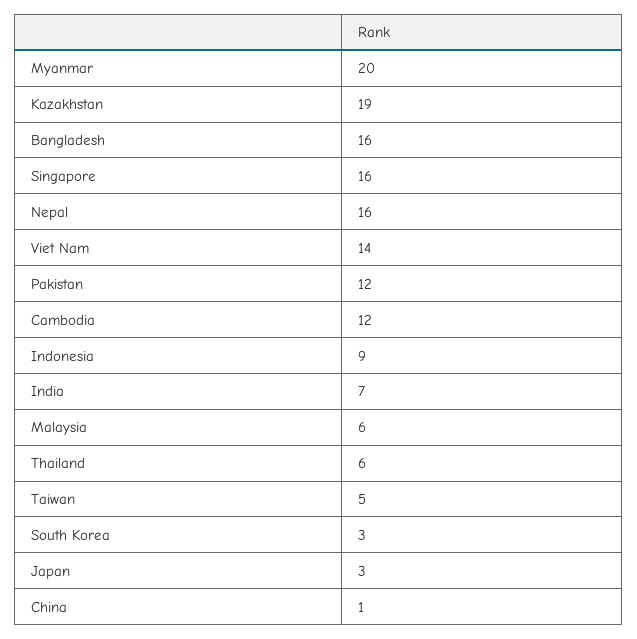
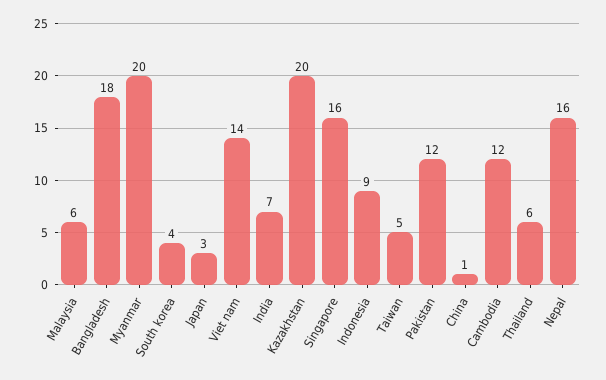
Kazakhstan: 19 -> 20
Bangladesh: 16 -> 18
South Korea: 3 -> 4

